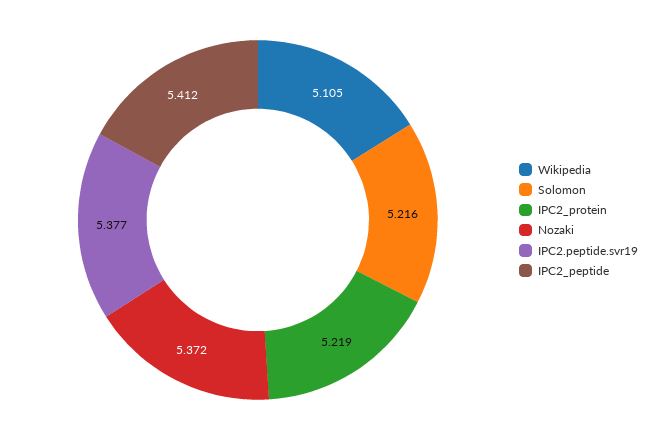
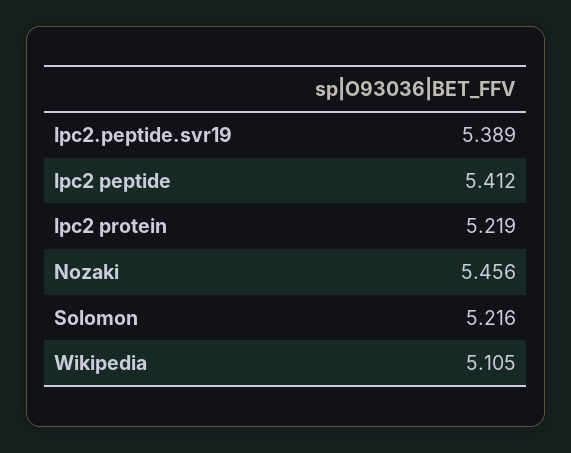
Nozaki: 5.372 -> 5.456
IPC2.peptide.svr19: 5.377 -> 5.389

